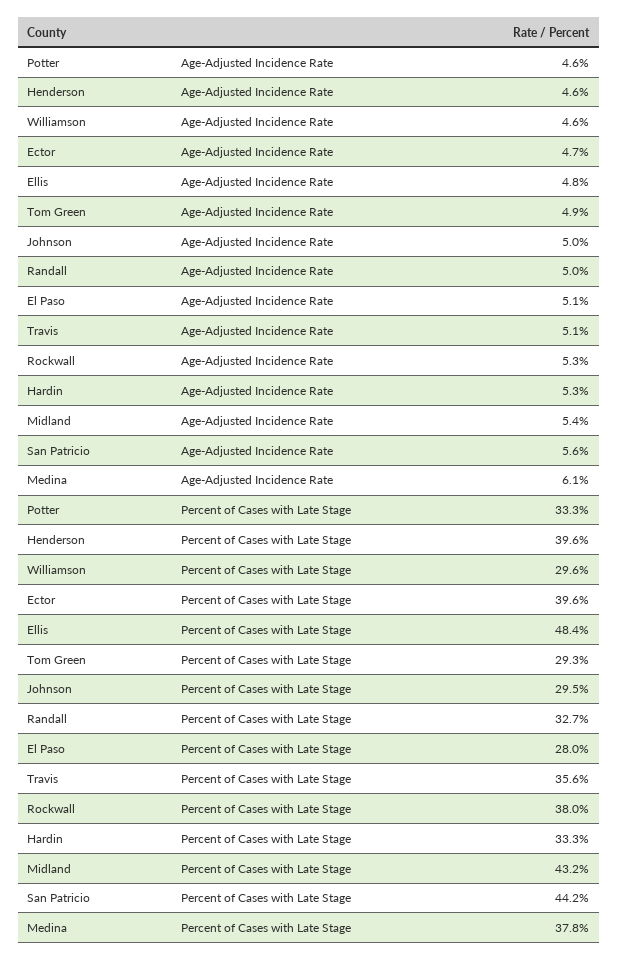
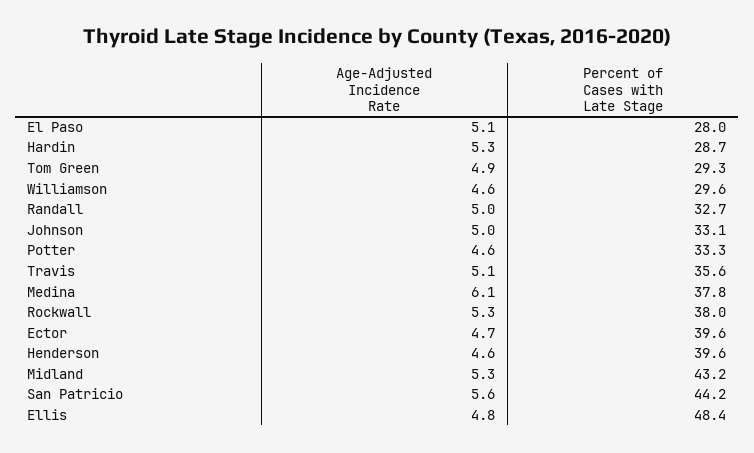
Midland, Age-Adjusted Incidence Rate: 5.4 -> 5.3
Johnson, Percent of Cases with Late Stage: 29.5 -> 33.1
Hardin, Percent of Cases with Late Stage: 33.3 -> 28.7

